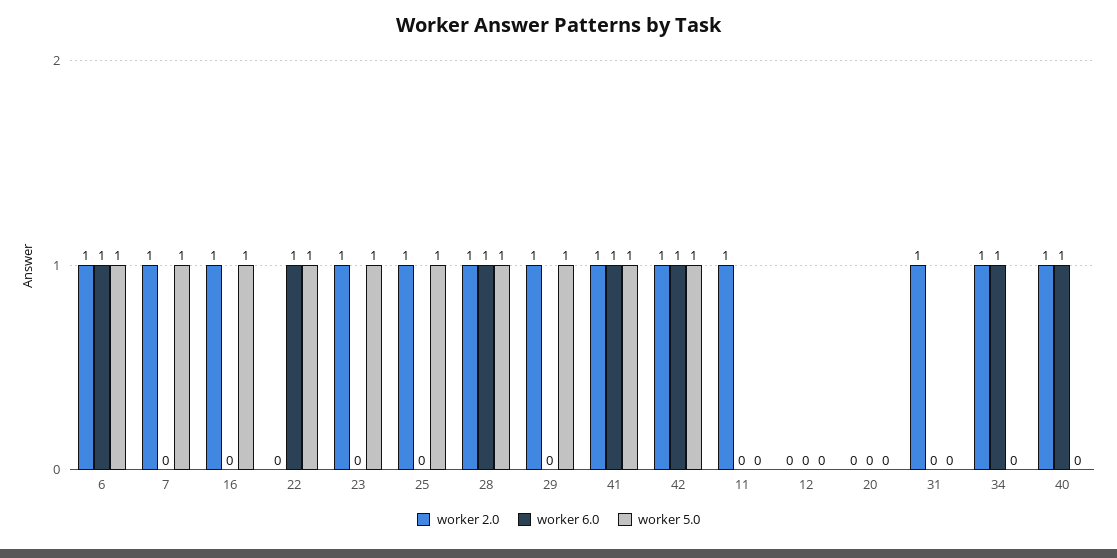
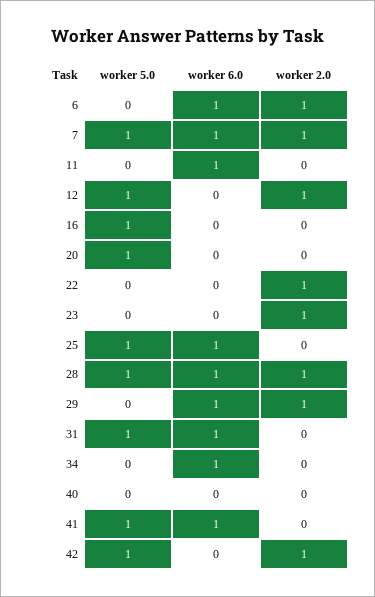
worker 5.0, 6: 1 -> 0
worker 6.0, 7: 0 -> 1
worker 2.0, 16: 1 -> 0
worker 2.0, 22: 0 -> 1
worker 6.0, 22: 1 -> 0
worker 5.0, 22: 1 -> 0
worker 5.0, 23: 1 -> 0
worker 2.0, 25: 1 -> 0
worker 6.0, 25: 0 -> 1
worker 6.0, 29: 0 -> 1
worker 5.0, 29: 1 -> 0
worker 2.0, 41: 1 -> 0
worker 6.0, 42: 1 -> 0
worker 2.0, 11: 1 -> 0
worker 6.0, 11: 0 -> 1
worker 2.0, 12: 0 -> 1
worker 5.0, 12: 0 -> 1
worker 5.0, 20: 0 -> 1
worker 2.0, 31: 1 -> 0
worker 6.0, 31: 0 -> 1
worker 5.0, 31: 0 -> 1
worker 2.0, 34: 1 -> 0
worker 2.0, 40: 1 -> 0
worker 6.0, 40: 1 -> 0

